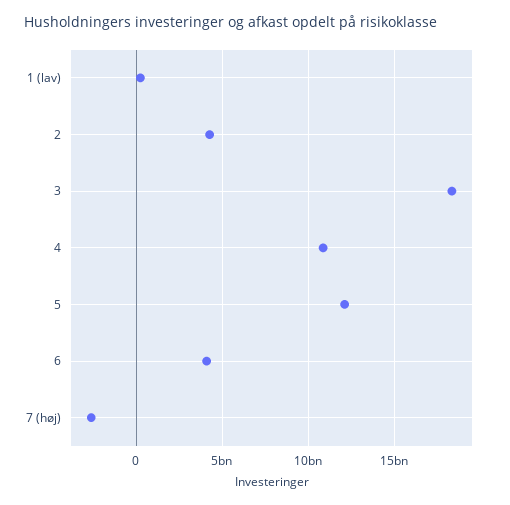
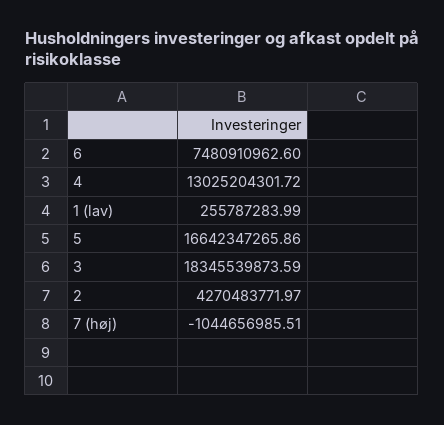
4: 11000000000 -> 13025204301.72
5: 12000000000 -> 16642347265.86
6: 4000000000 -> 7480910962.6
7 (høj): -2500000000 -> -1044656985.51

